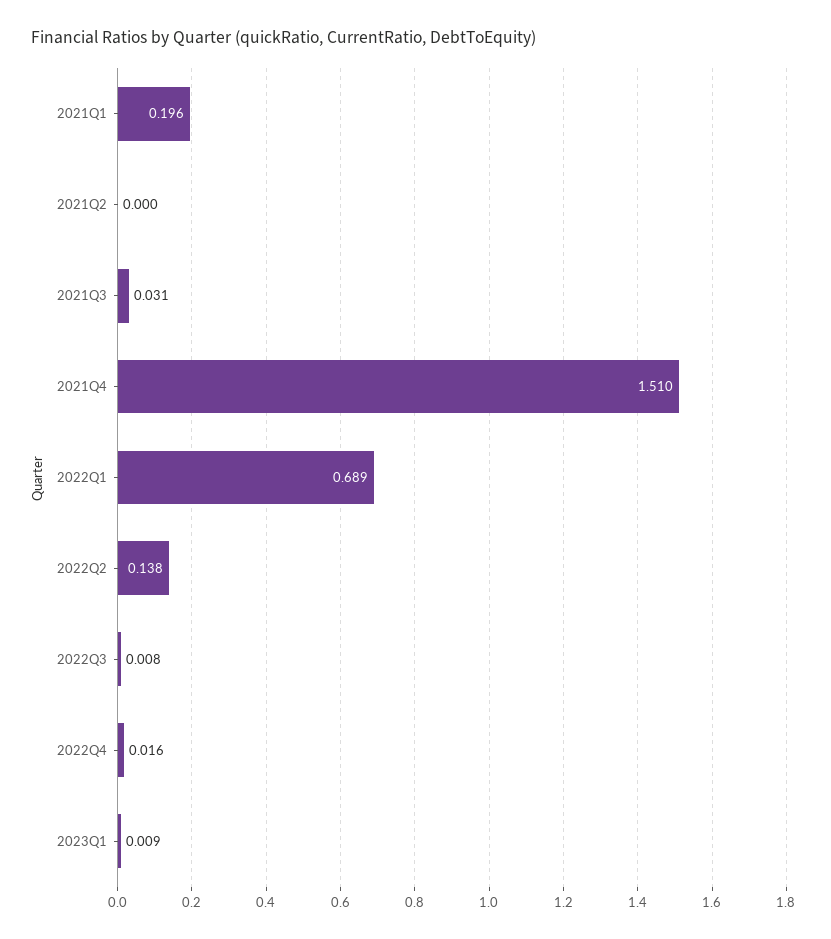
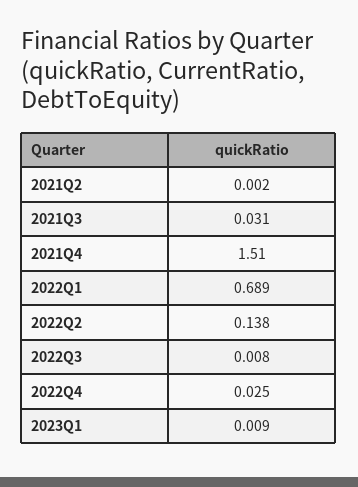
2021Q1: 0.196 -> none
2021Q2: 0 -> 0.002
2022Q4: 0.016 -> 0.025

